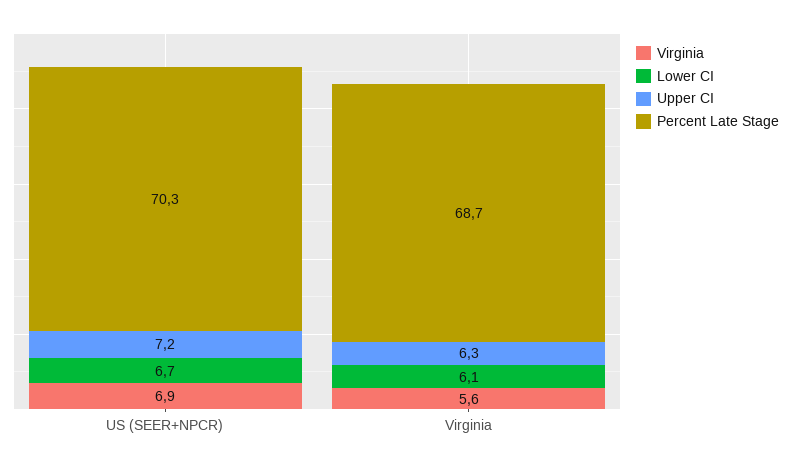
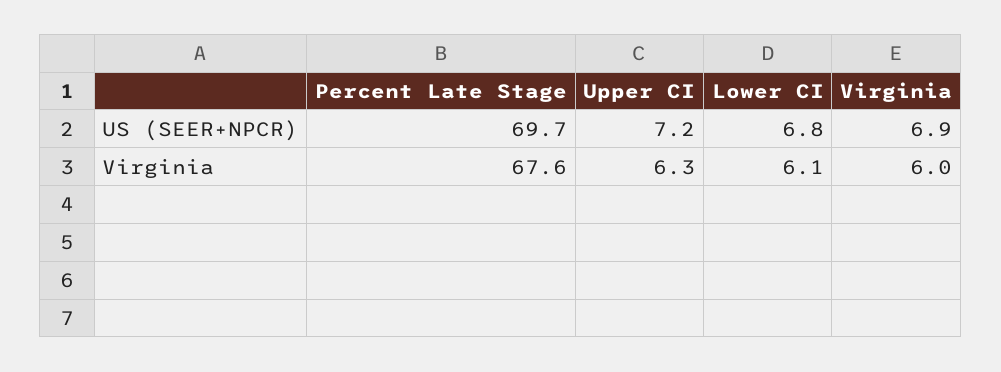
Lower CI, US (SEER+NPCR): 6.7 -> 6.8
Percent Late Stage, US (SEER+NPCR): 70.3 -> 69.7
Virginia, Virginia: 5.6 -> 6
Percent Late Stage, Virginia: 68.7 -> 67.6

